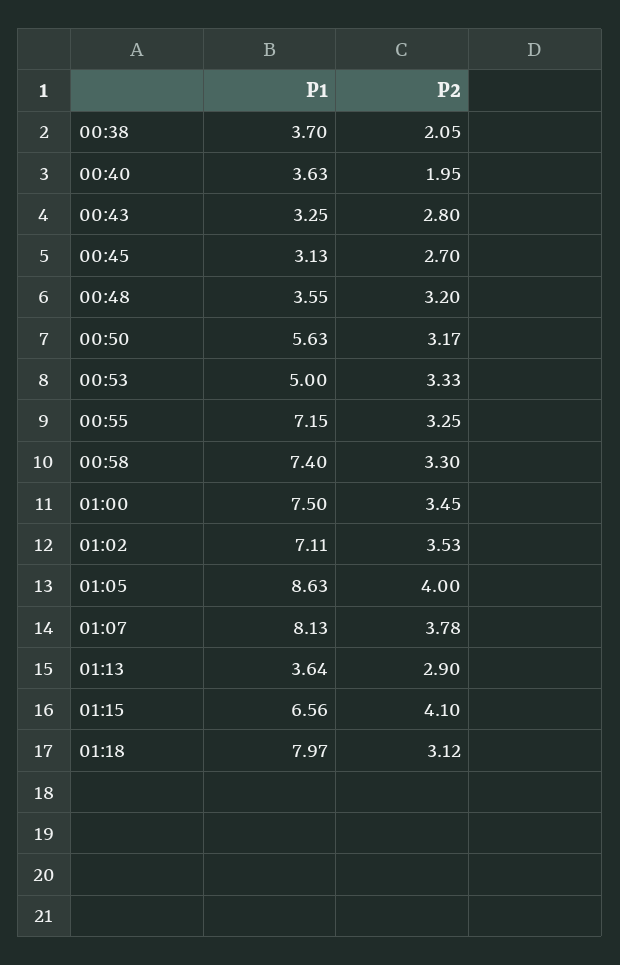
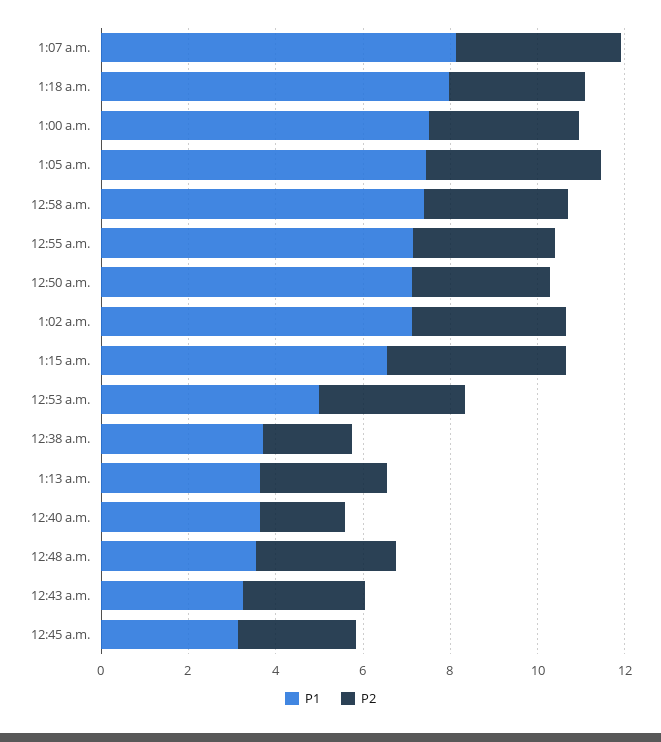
P1, 00:50: 5.63 -> 7
P1, 01:05: 8.63 -> 7.5

